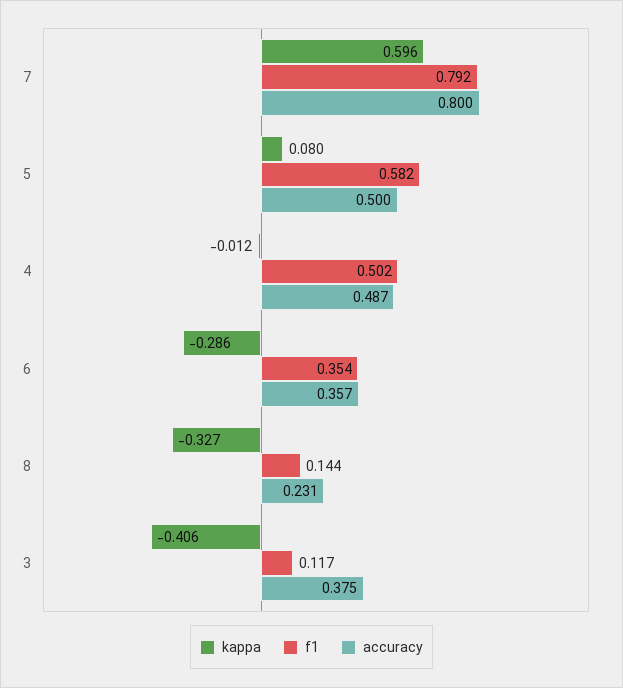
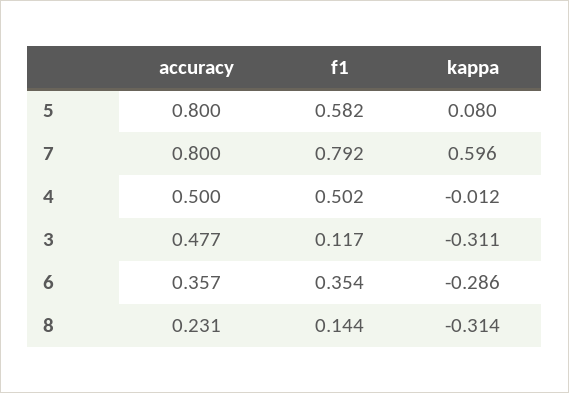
accuracy, 5: 0.5 -> 0.8
accuracy, 4: 0.487 -> 0.5
kappa, 8: -0.327 -> -0.314
kappa, 3: -0.406 -> -0.311
accuracy, 3: 0.375 -> 0.477

